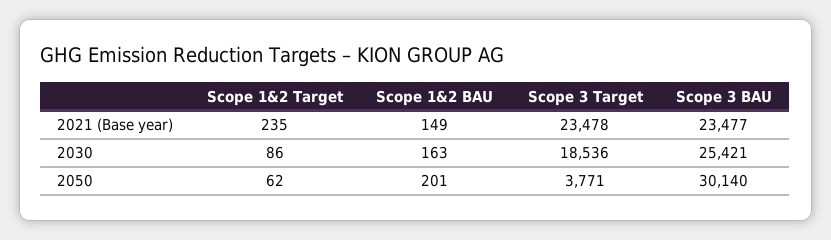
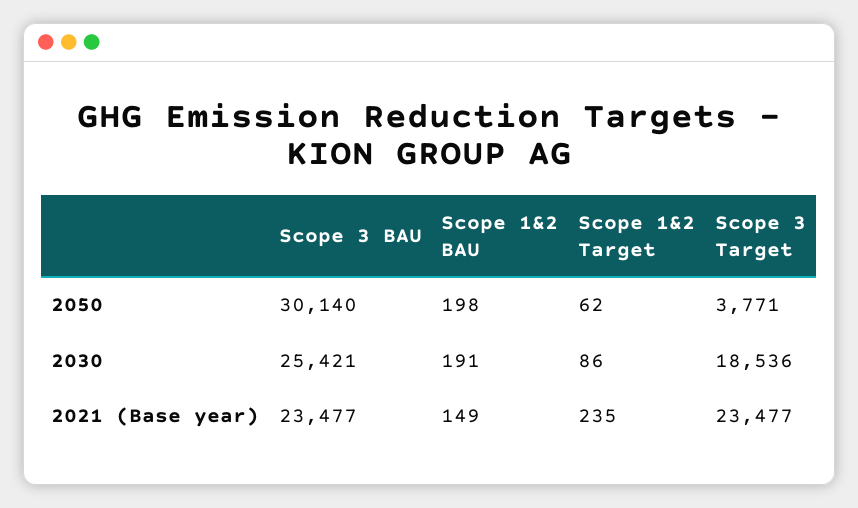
Scope 3 Target, 2021 (Base year): 23478 -> 23477
Scope 1&2 BAU, 2030: 163 -> 191
Scope 1&2 BAU, 2050: 201 -> 198

